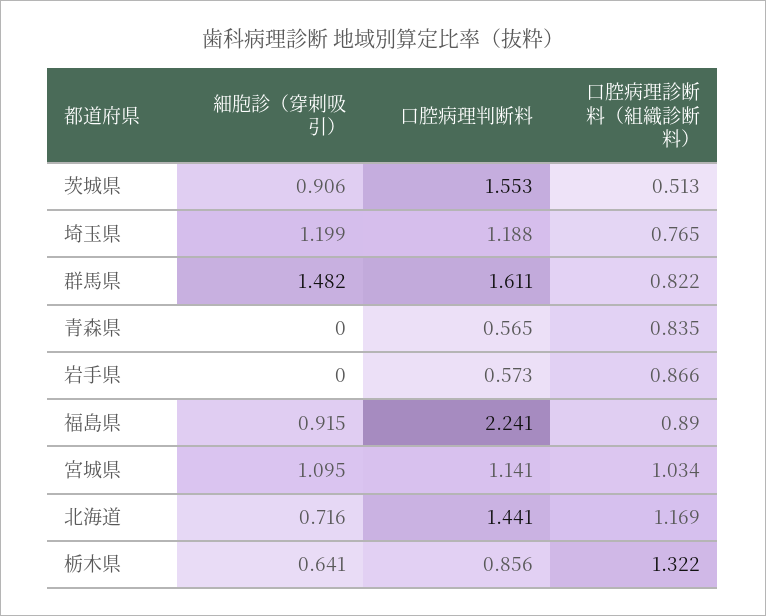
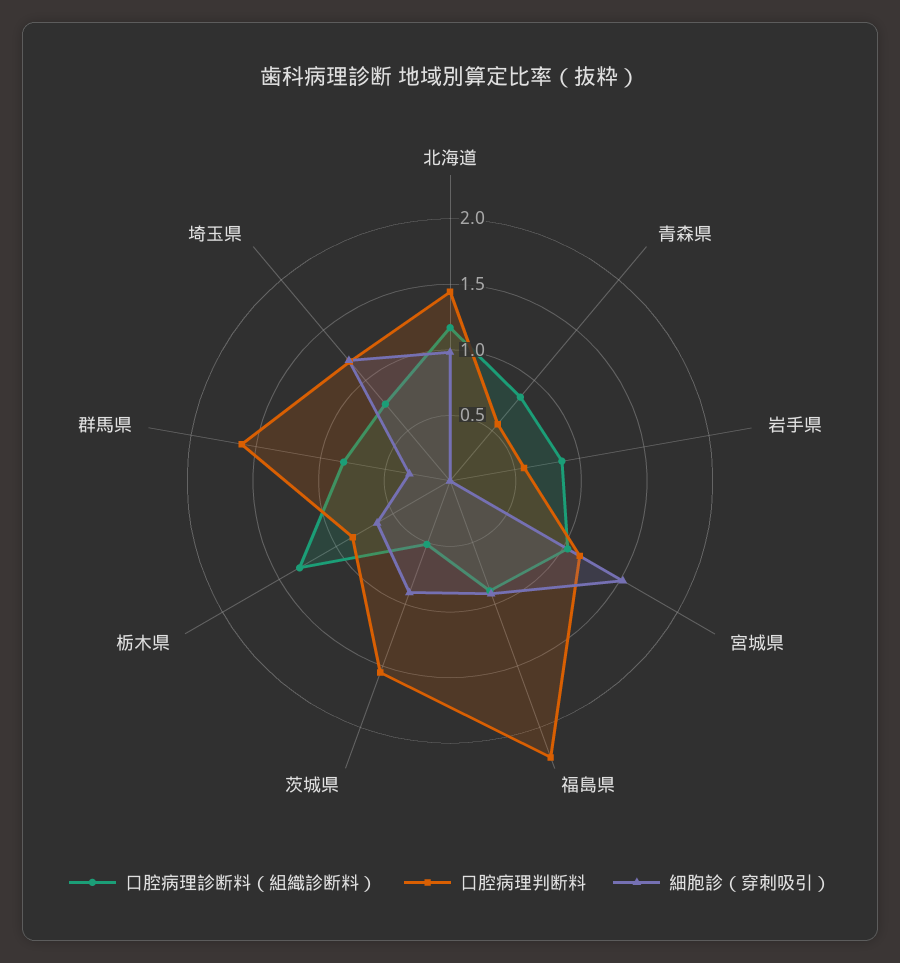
細胞診（穿刺吸引）, 群馬県: 1.482 -> 0.3
細胞診（穿刺吸引）, 宮城県: 1.095 -> 1.5
細胞診（穿刺吸引）, 北海道: 0.716 -> 1

